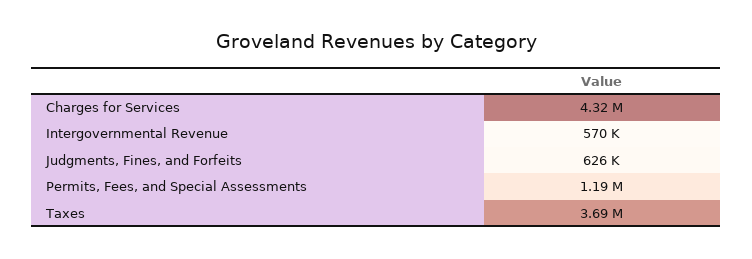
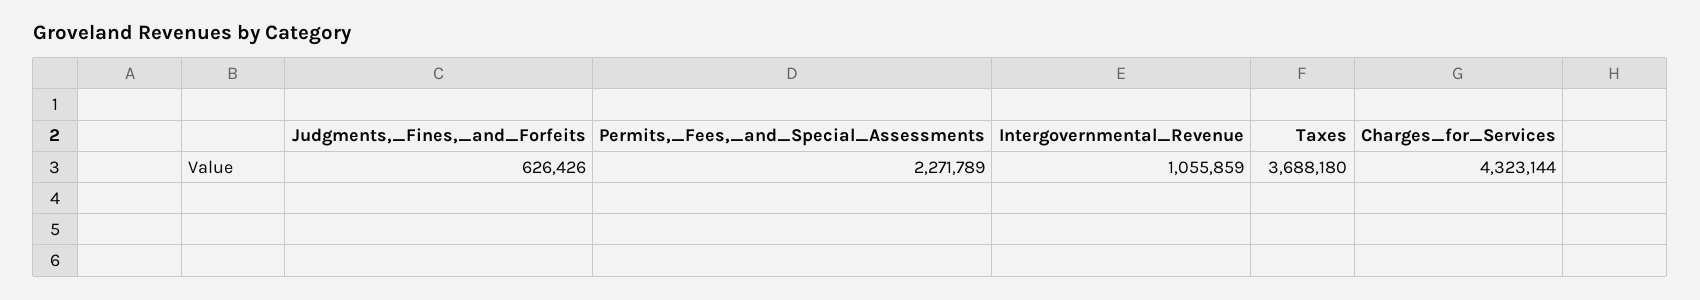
Intergovernmental Revenue: 570000 -> 1055859
Permits, Fees, and Special Assessments: 1190000 -> 2271789

